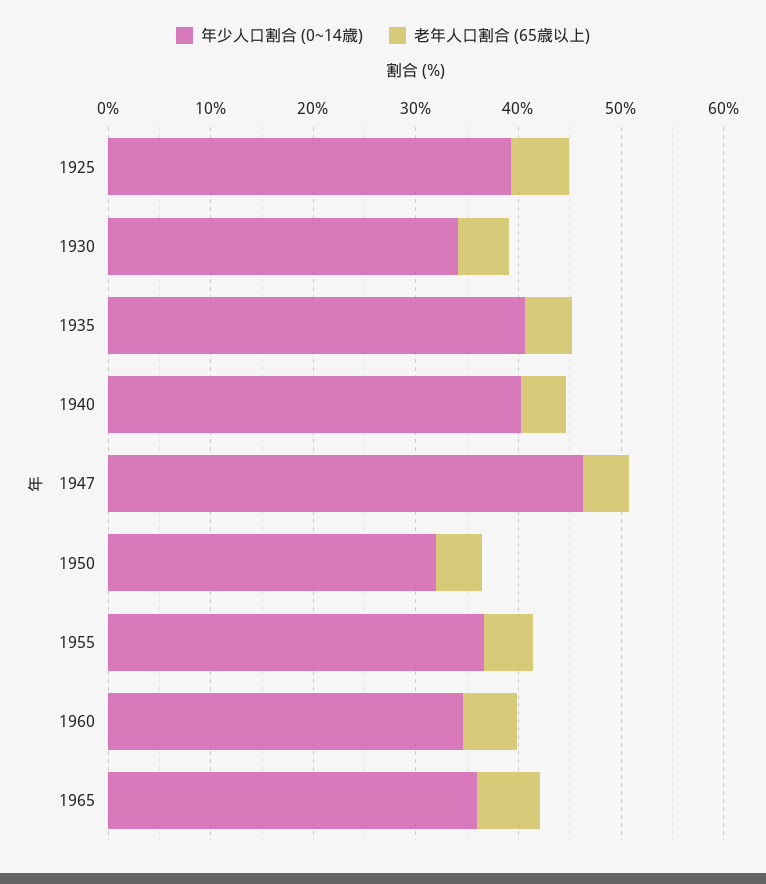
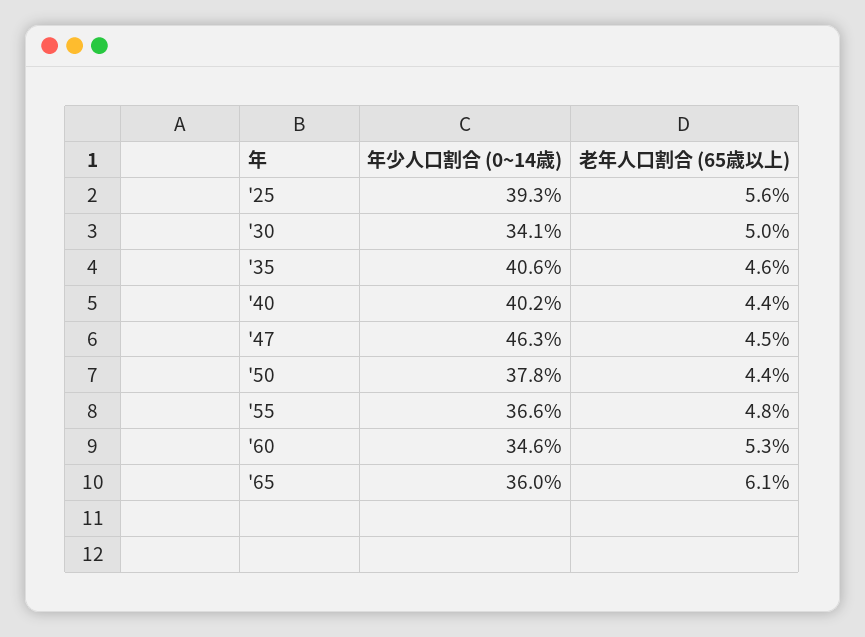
年少人口割合 (0~14歳), 1950: 32 -> 37.8

